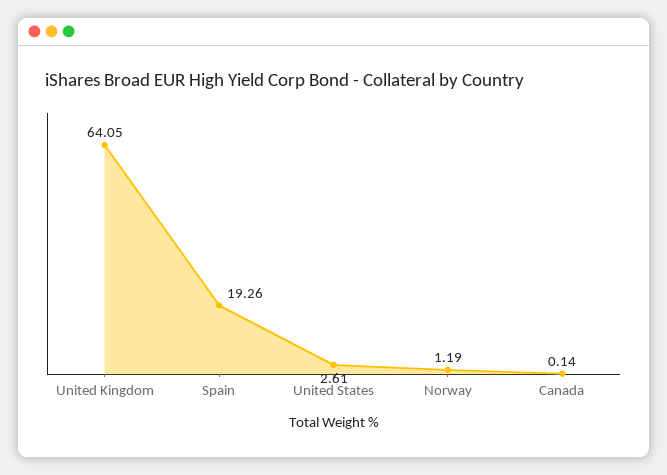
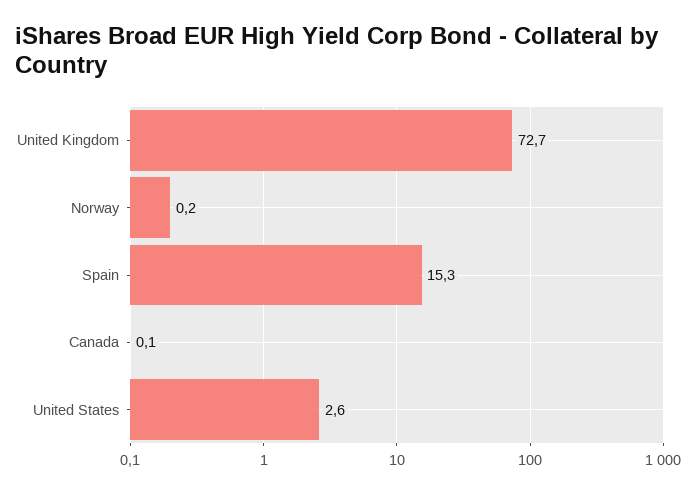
United Kingdom: 64.05 -> 72.7
Spain: 19.26 -> 15.3
Norway: 1.19 -> 0.2

